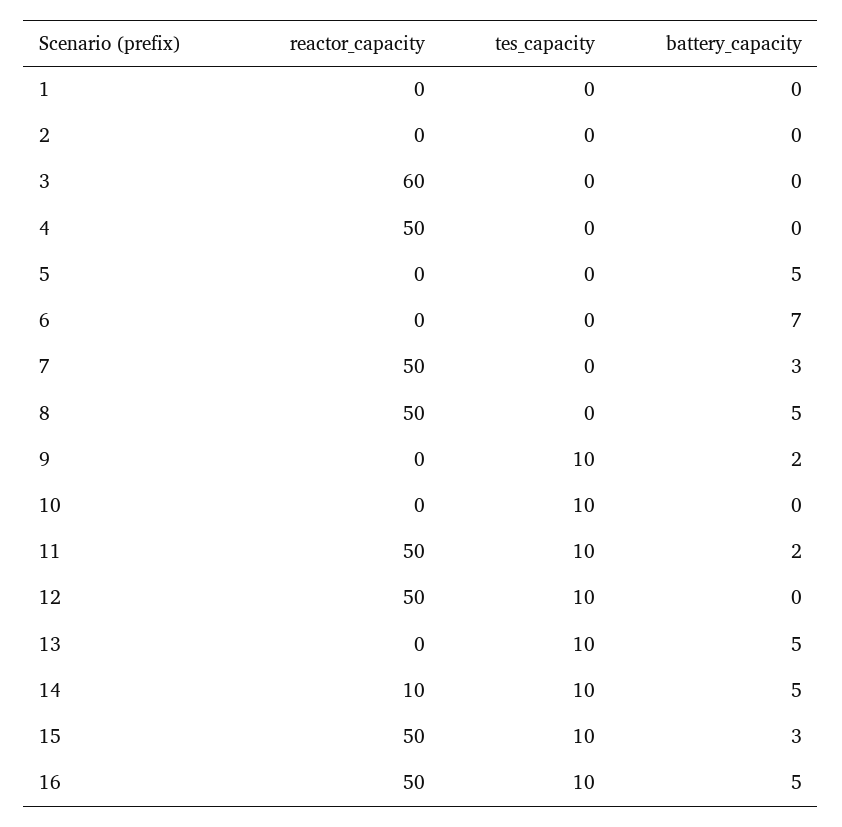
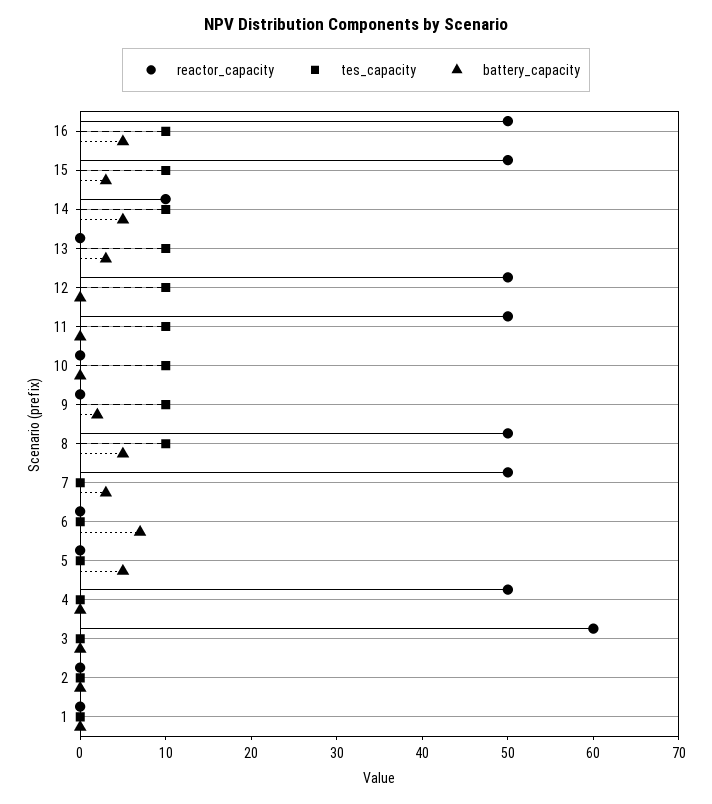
tes_capacity, 8: 0 -> 10
battery_capacity, 11: 2 -> 0
battery_capacity, 13: 5 -> 3

